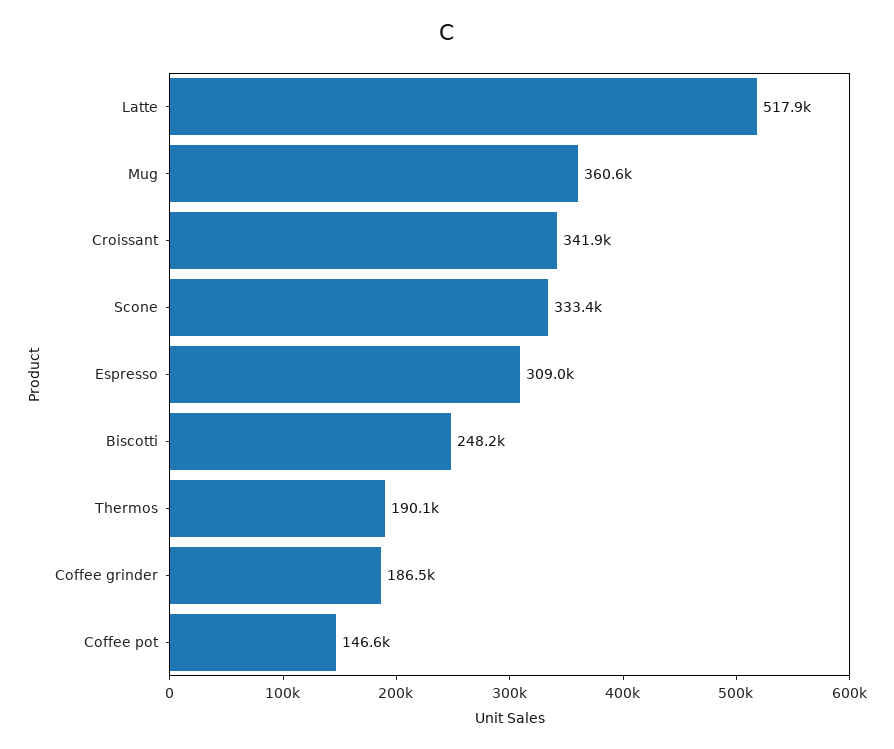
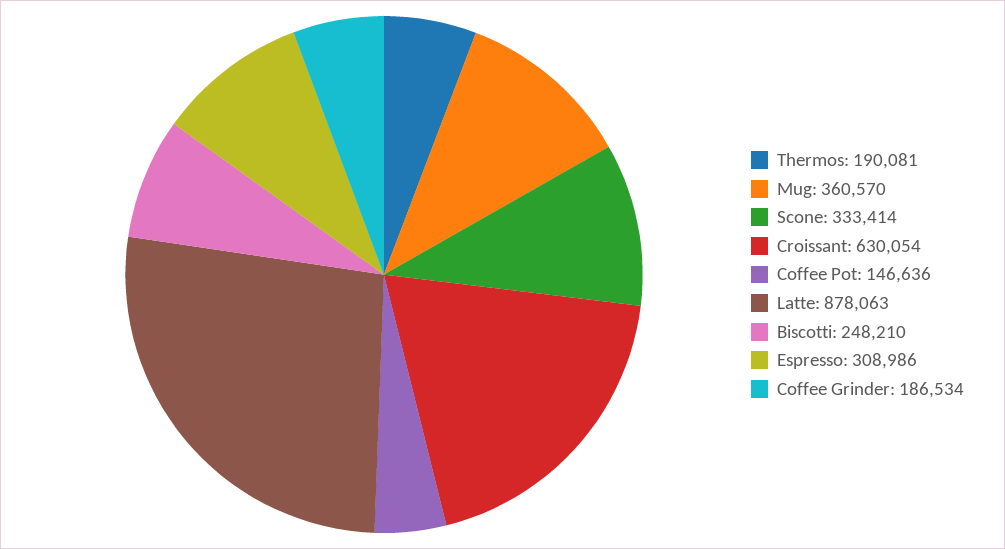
Latte: 517900 -> 878063
Croissant: 341900 -> 630054

